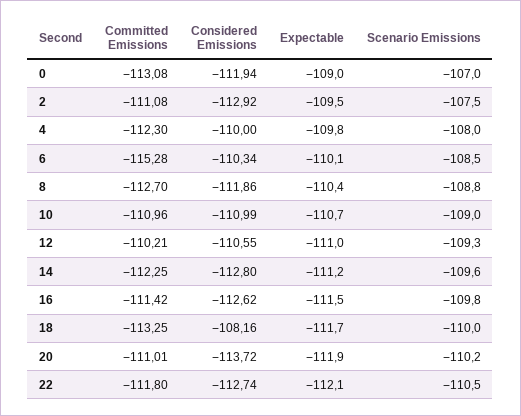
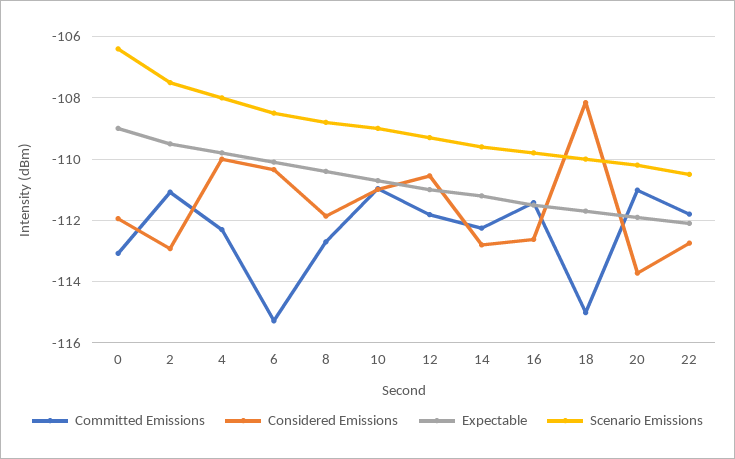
Scenario Emissions, 0: -107 -> -106.4
Committed Emissions, 12: -110.21 -> -111.8
Committed Emissions, 18: -113.25 -> -115

